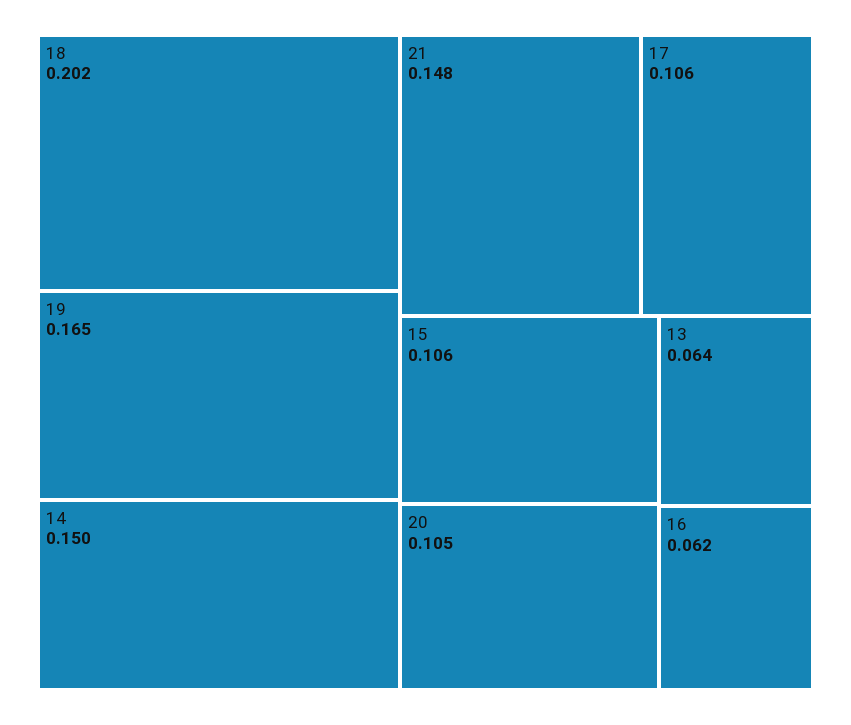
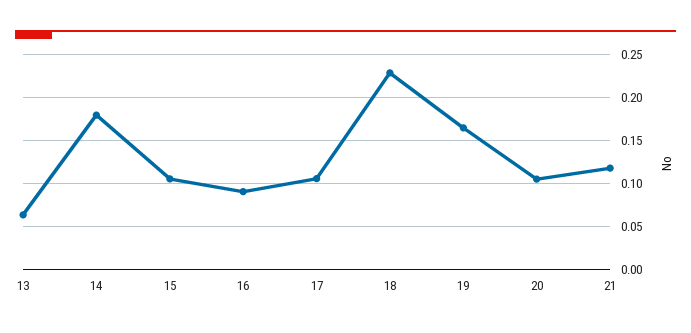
18: 0.202 -> 0.23
14: 0.15 -> 0.18
21: 0.148 -> 0.12
16: 0.062 -> 0.09

